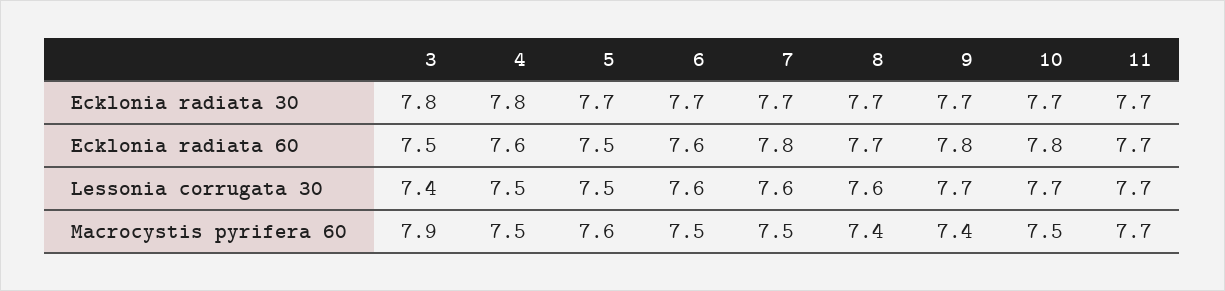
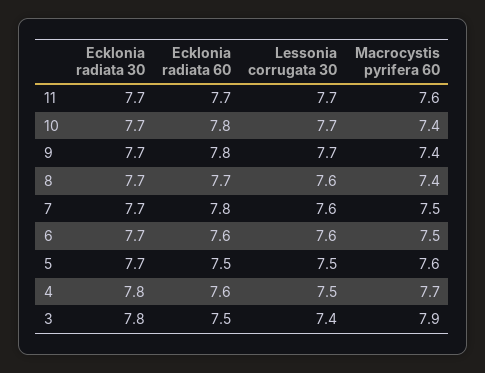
4, Macrocystis pyrifera 60: 7.5 -> 7.7
10, Macrocystis pyrifera 60: 7.5 -> 7.4
11, Macrocystis pyrifera 60: 7.7 -> 7.6

